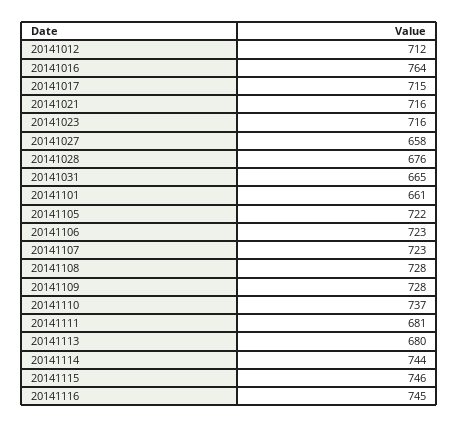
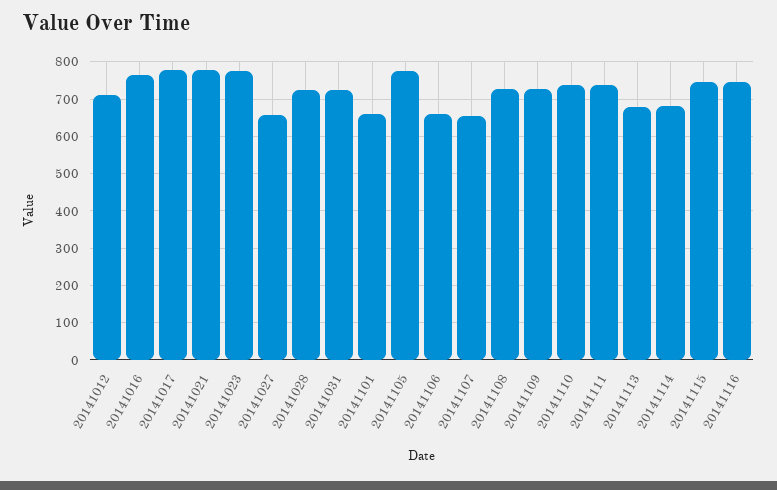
20141017: 715 -> 780
20141021: 716 -> 780
20141023: 716 -> 780
20141028: 676 -> 720
20141031: 665 -> 720
20141105: 722 -> 780
20141106: 723 -> 660
20141107: 723 -> 660
20141111: 681 -> 740
20141114: 744 -> 680

